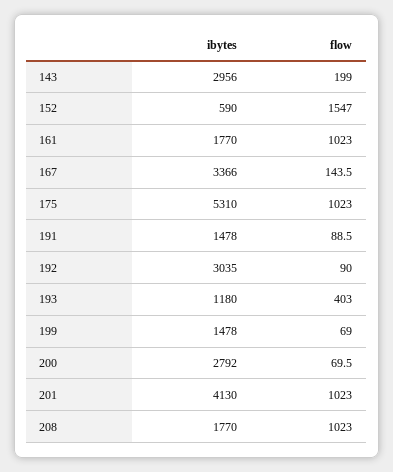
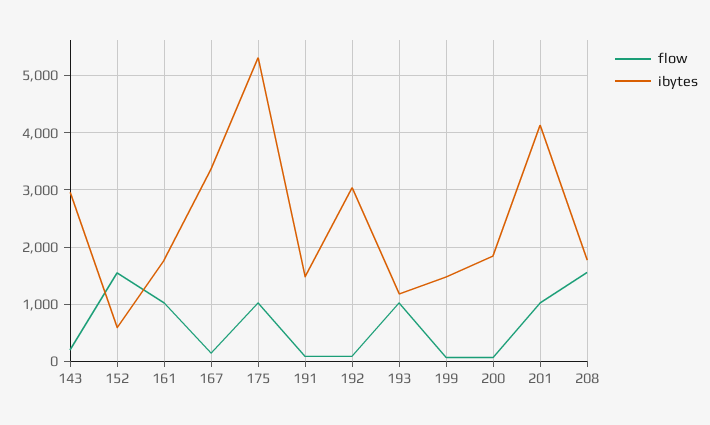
flow, 193: 403 -> 1000
ibytes, 200: 2792 -> 1800
flow, 208: 1023 -> 1600

